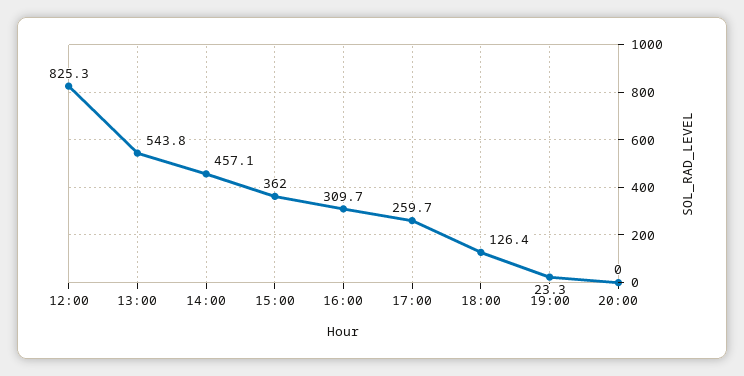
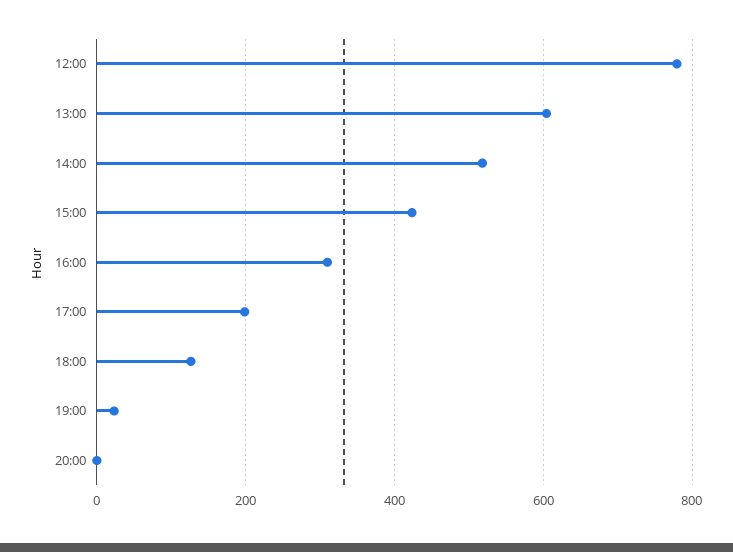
12:00: 825.3 -> 780
13:00: 543.8 -> 600
14:00: 457.1 -> 520
15:00: 362 -> 420
17:00: 259.7 -> 200

